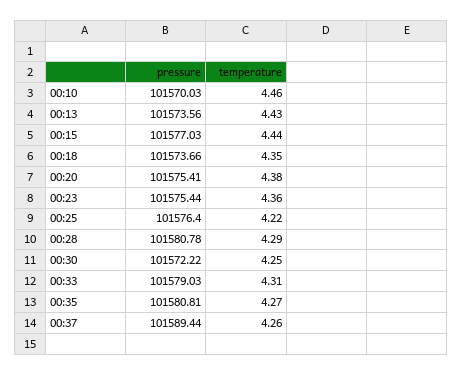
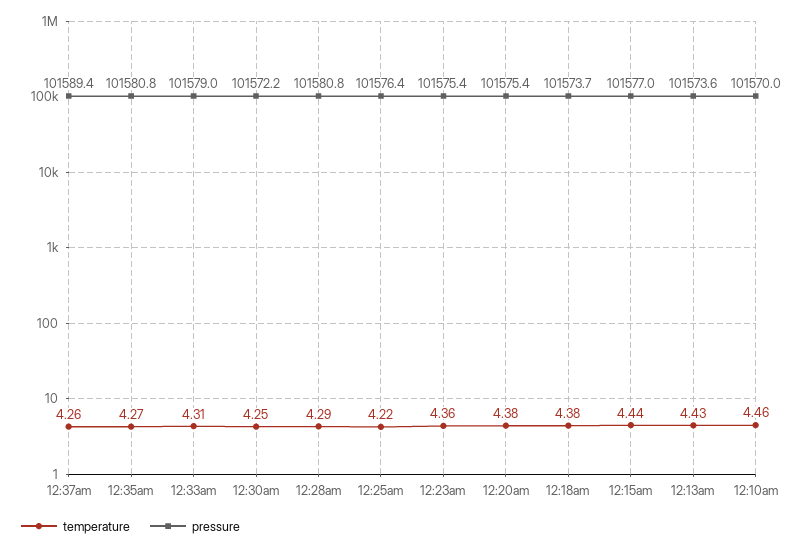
temperature, 00:18: 4.35 -> 4.38

